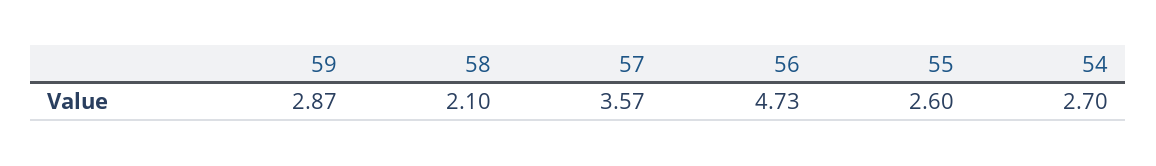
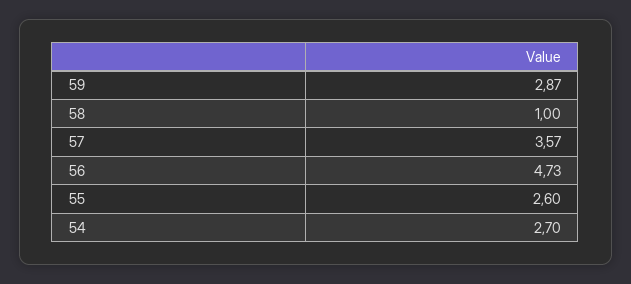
58: 2.1 -> 1

